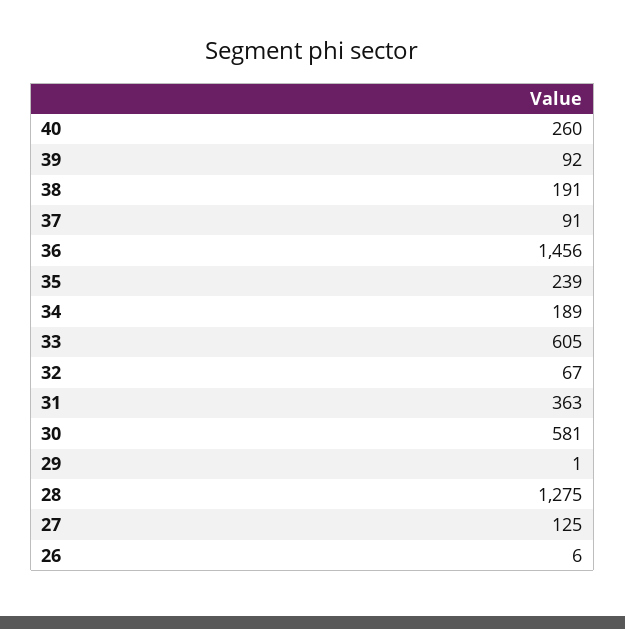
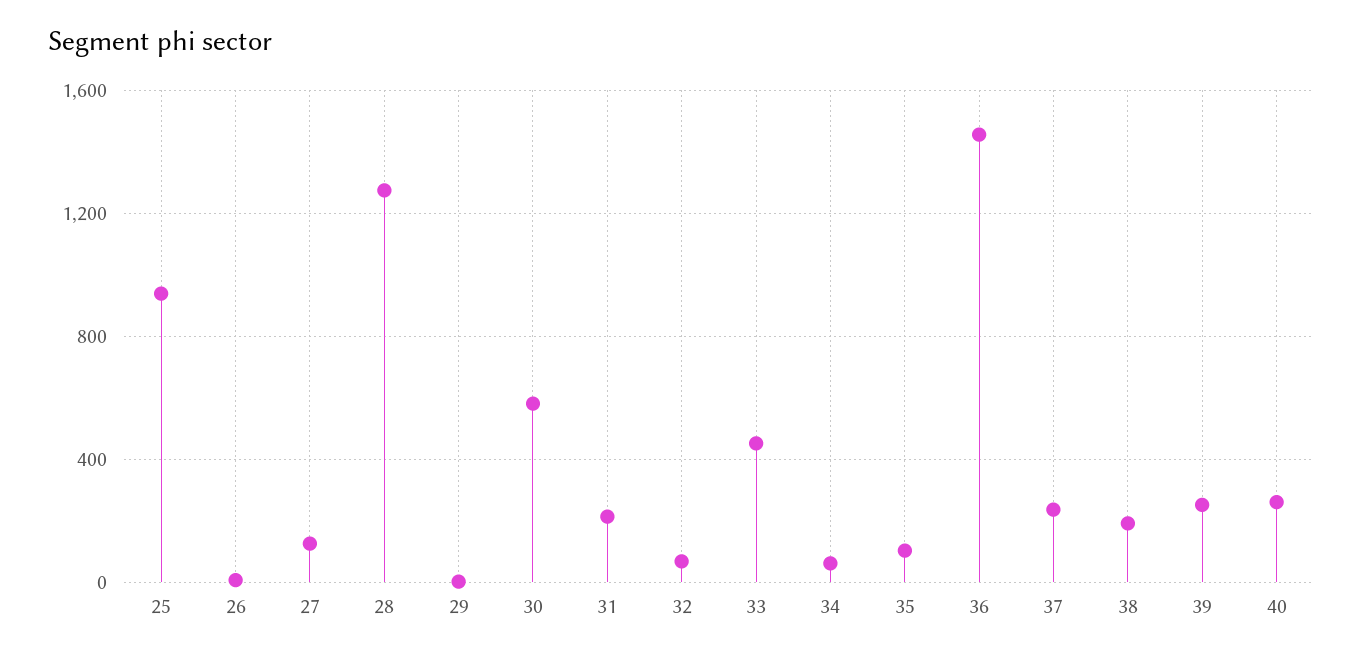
39: 92 -> 250
37: 91 -> 250
35: 239 -> 100
34: 189 -> 50
33: 605 -> 450
31: 363 -> 200
25: none -> 950

